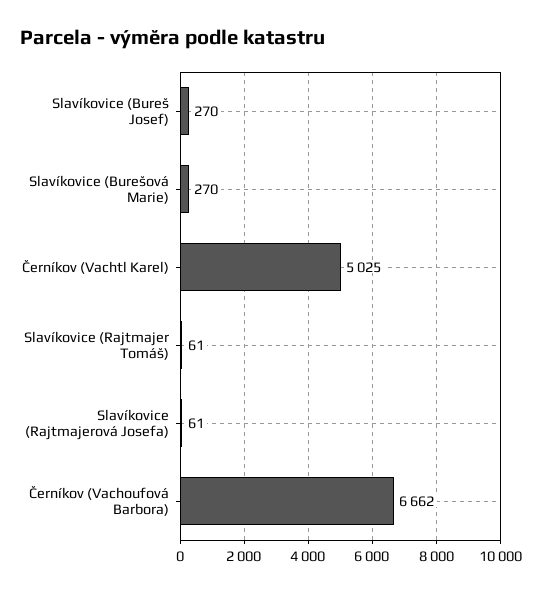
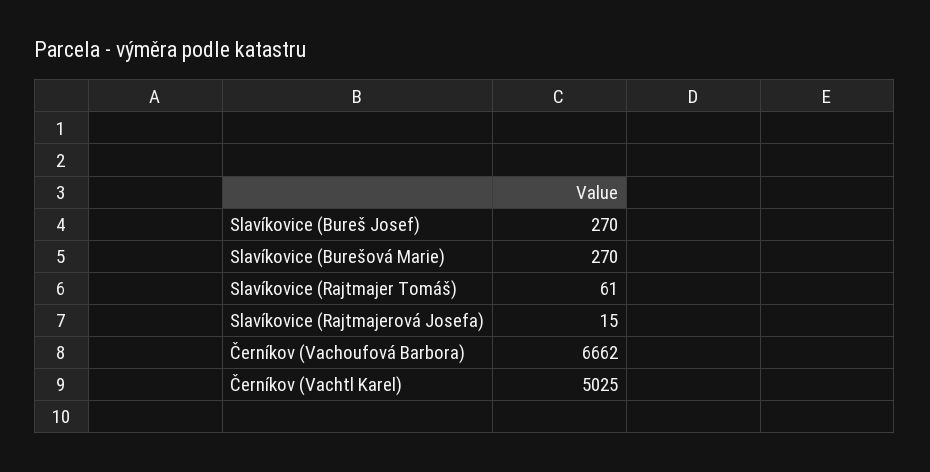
Slavíkovice (Rajtmajerová Josefa): 61 -> 15

